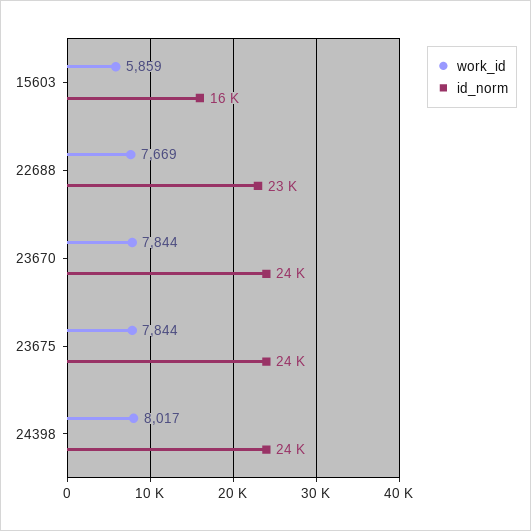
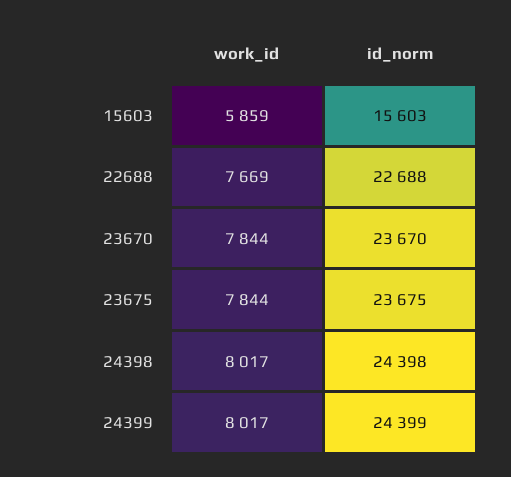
work_id, 24399: none -> 8017
id_norm, 24399: none -> 24399

